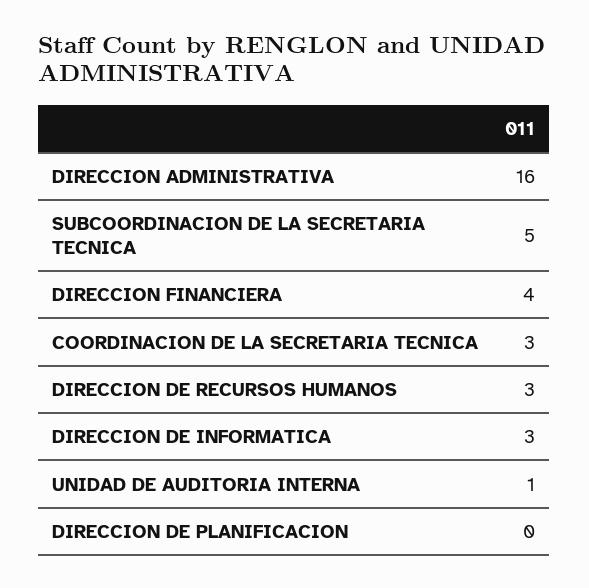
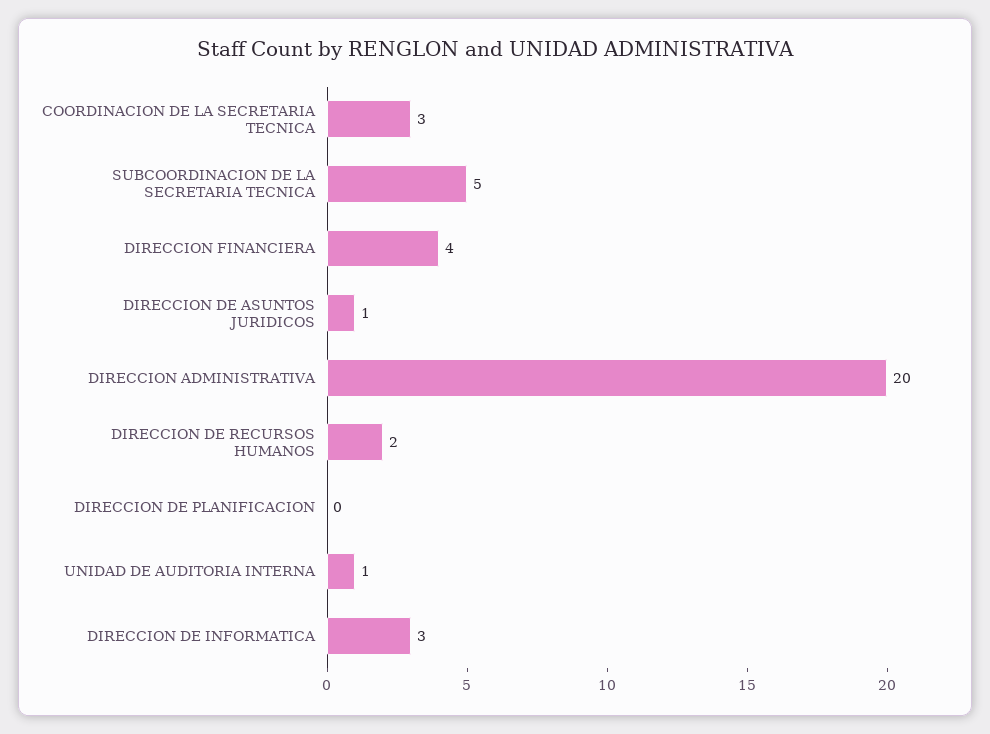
DIRECCION ADMINISTRATIVA: 16 -> 20
DIRECCION DE RECURSOS HUMANOS: 3 -> 2
DIRECCION DE ASUNTOS JURIDICOS: none -> 1

